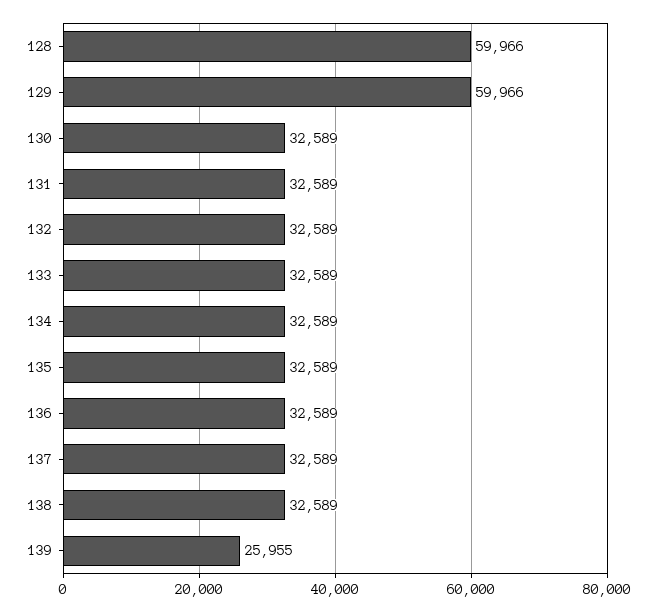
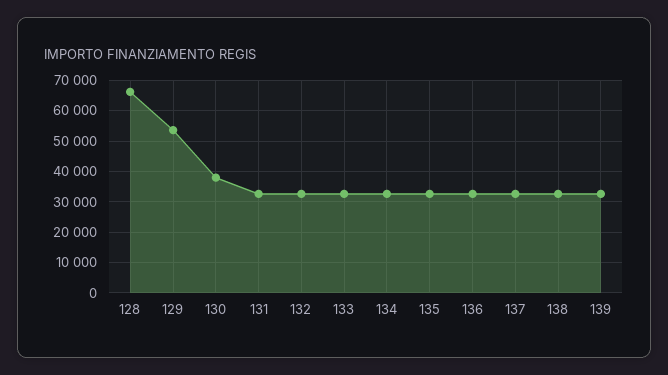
128: 59966 -> 66000
129: 59966 -> 54000
130: 32589 -> 38000
139: 25955 -> 32000

